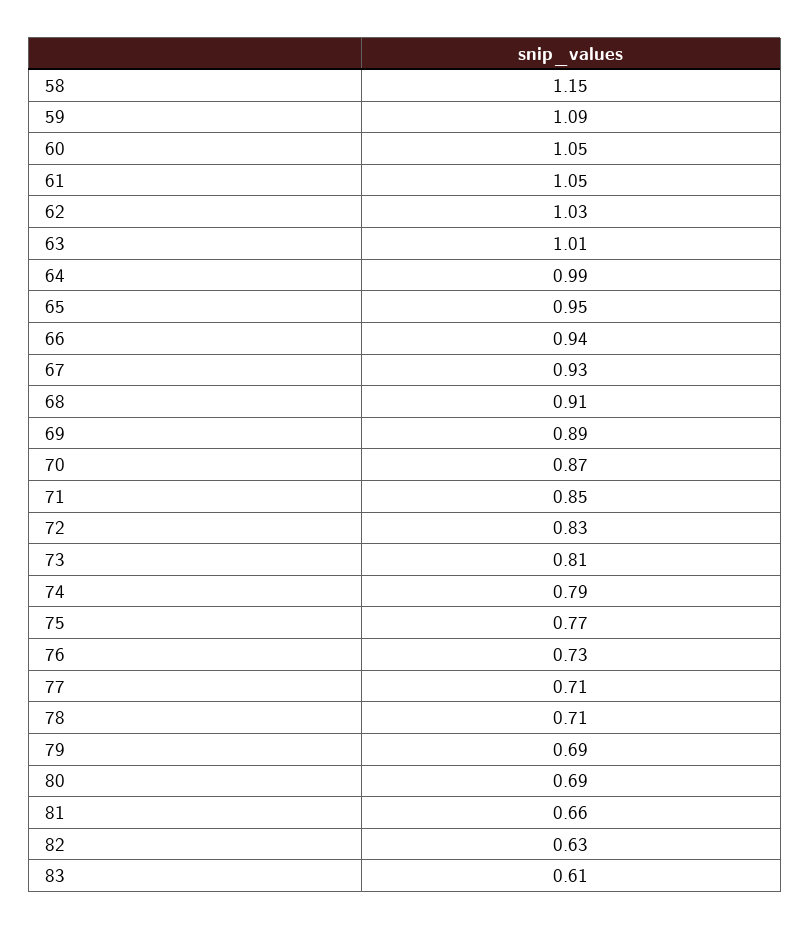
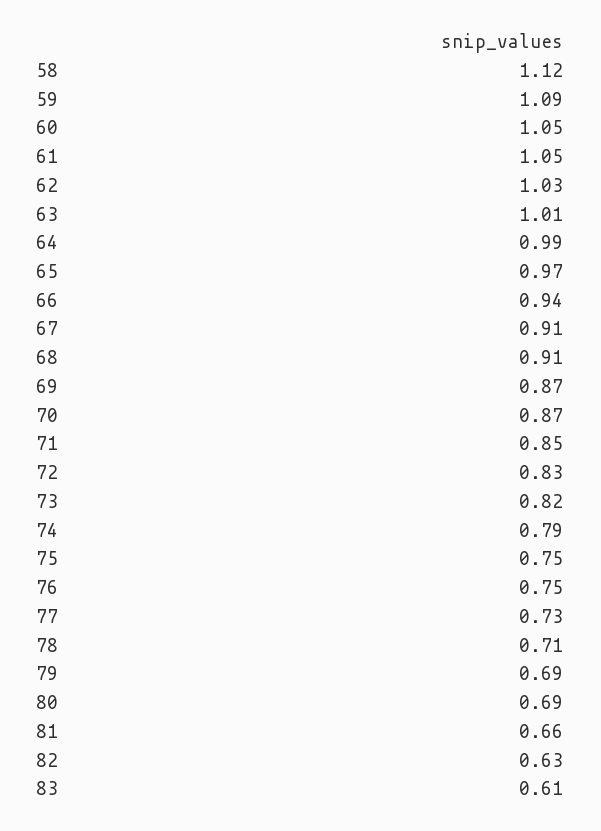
58: 1.15 -> 1.12
65: 0.95 -> 0.97
67: 0.93 -> 0.91
69: 0.89 -> 0.87
73: 0.81 -> 0.82
75: 0.77 -> 0.75
76: 0.73 -> 0.75
77: 0.71 -> 0.73

